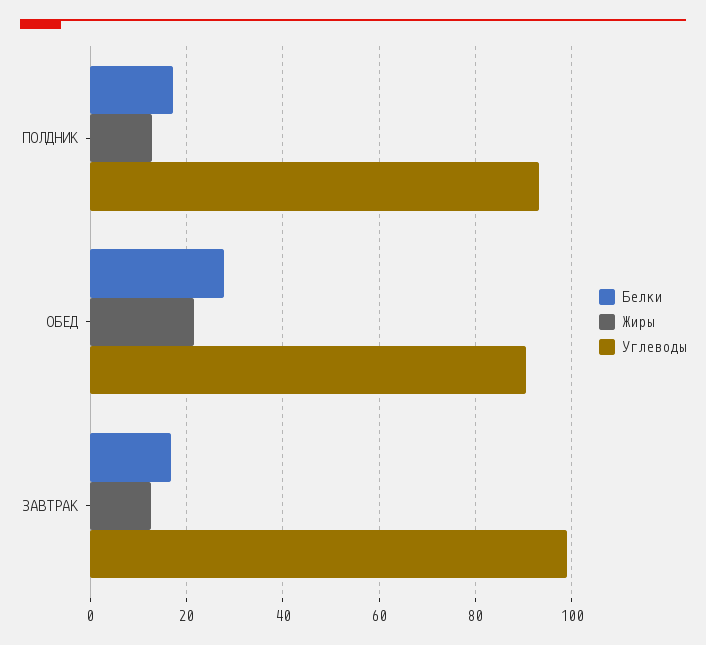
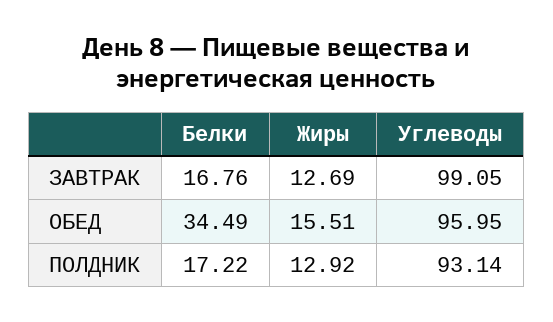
Белки, ОБЕД: 28 -> 34.49
Жиры, ОБЕД: 22 -> 15.51
Углеводы, ОБЕД: 90 -> 95.95

